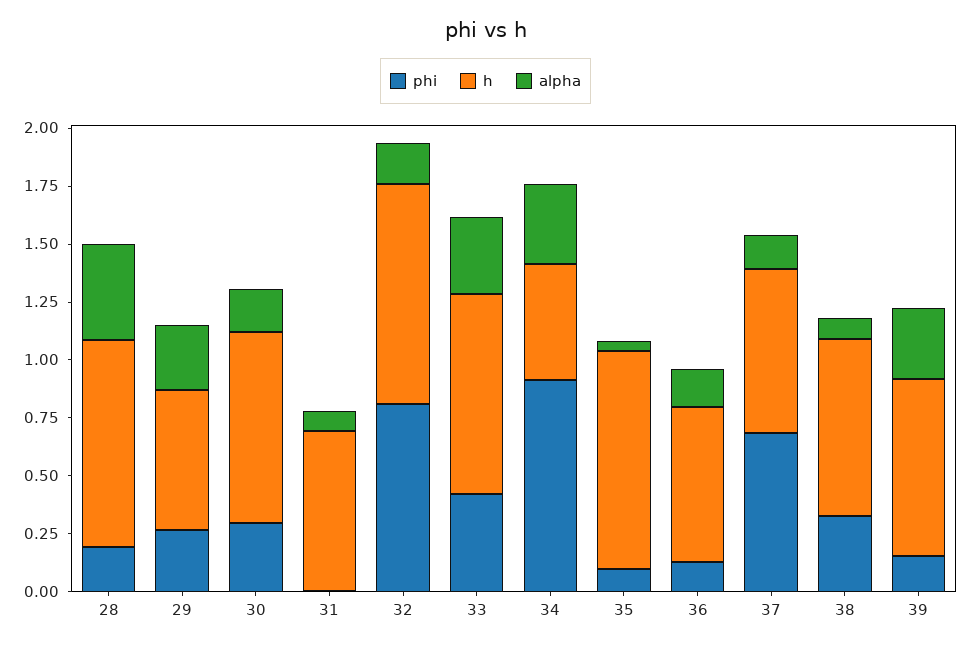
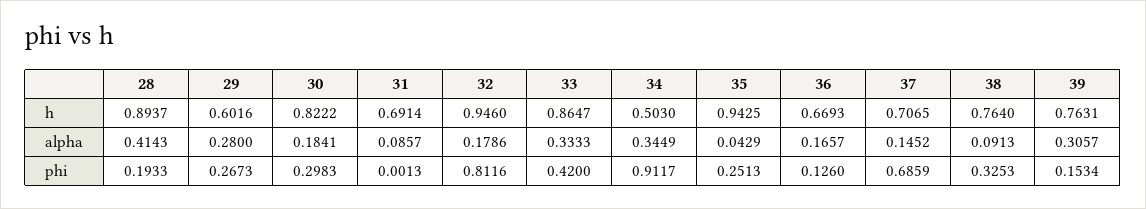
phi, 35: 0.1 -> 0.2513

